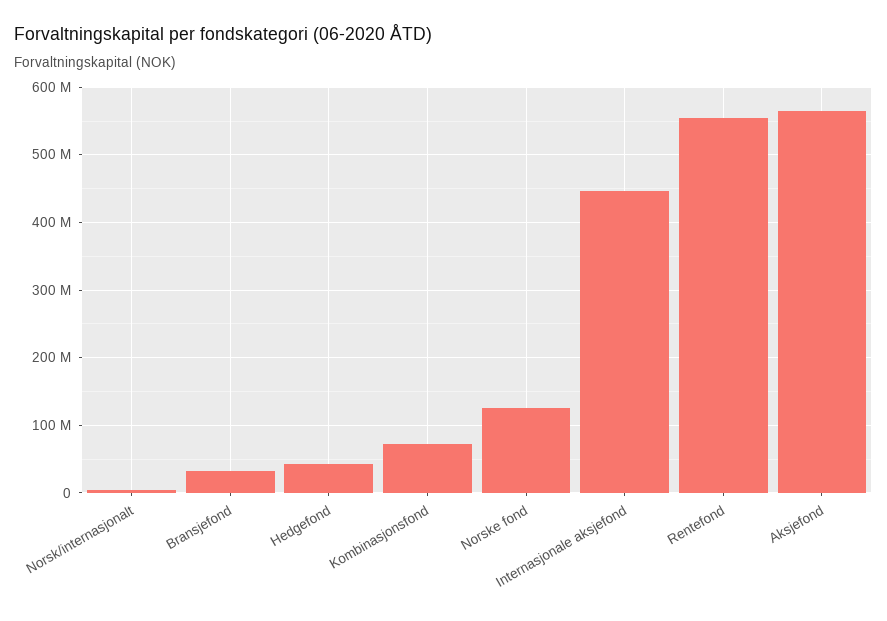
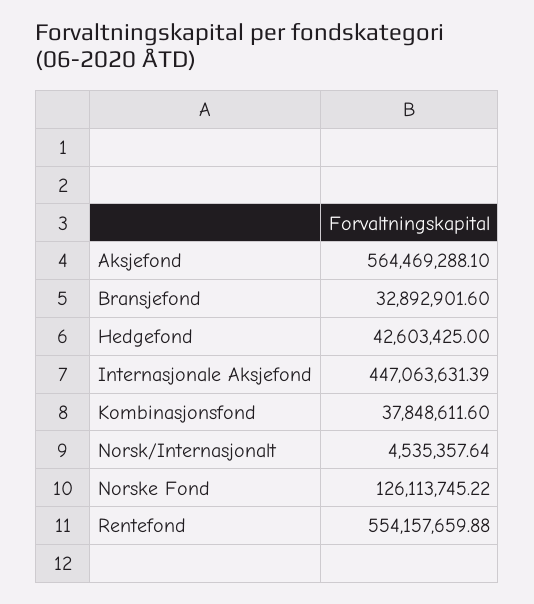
Kombinasjonsfond: 70000000 -> 37848611.6

